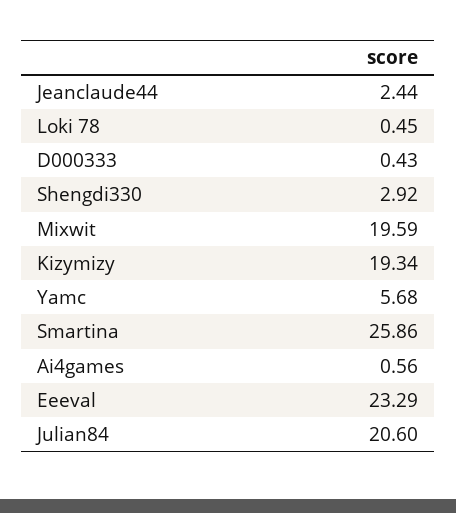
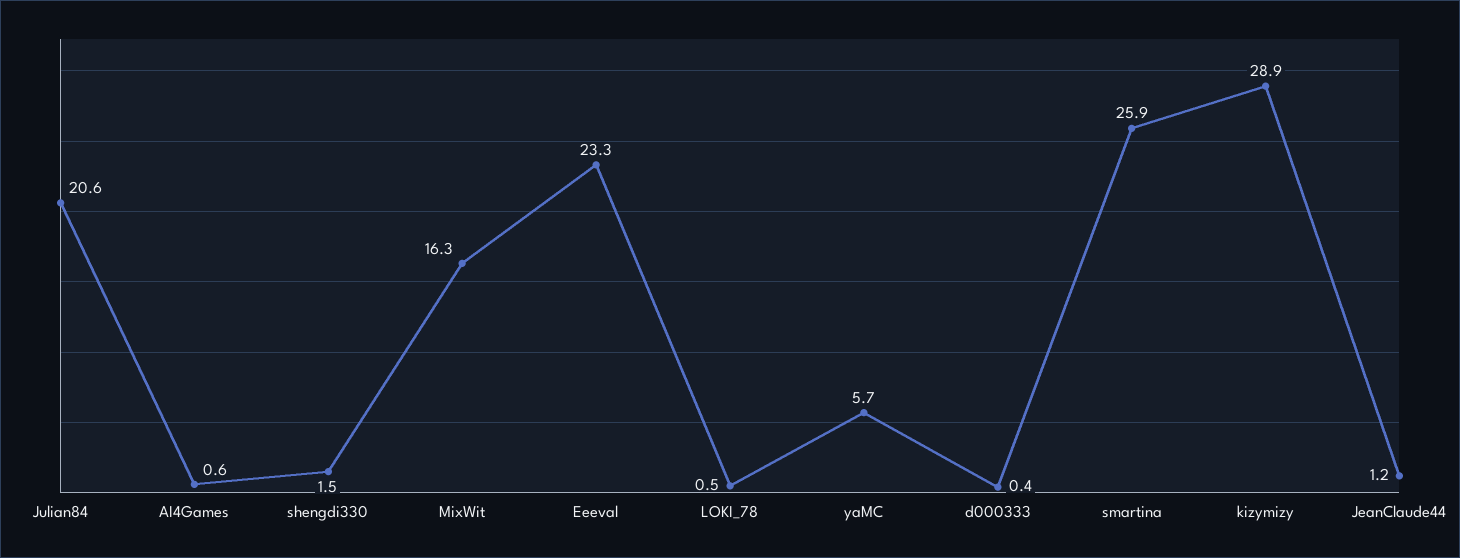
Jeanclaude44: 2.44 -> 1.2
Shengdi330: 2.92 -> 1.5
Mixwit: 19.59 -> 16.3
Kizymizy: 19.34 -> 28.9

